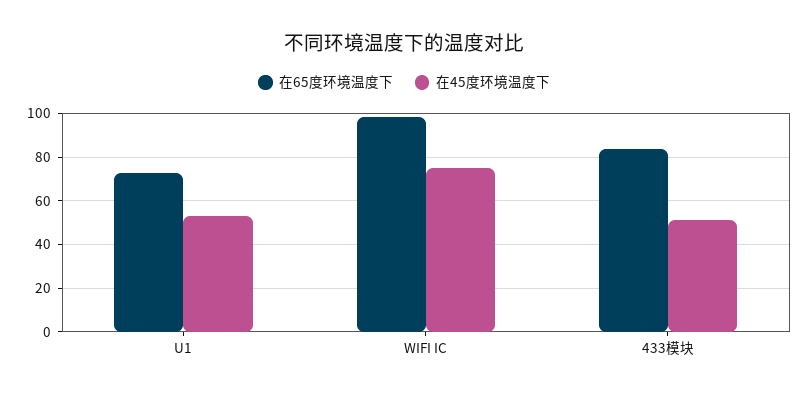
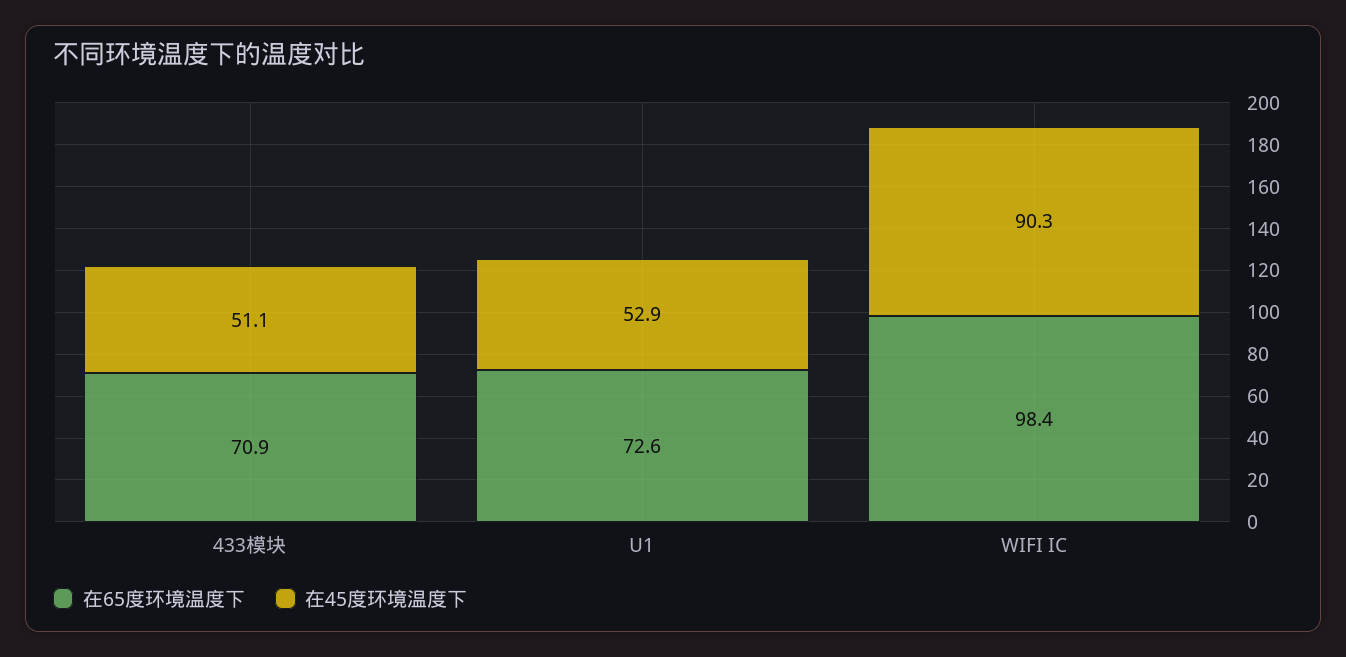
在45度环境温度下, WIFI IC: 75 -> 90.3
在65度环境温度下, 433模块: 85 -> 70.9

